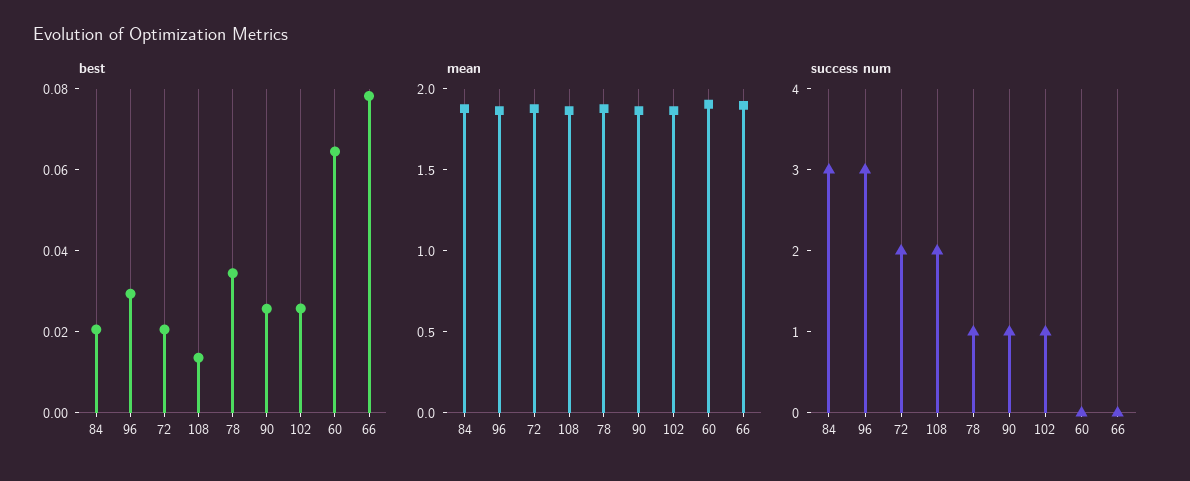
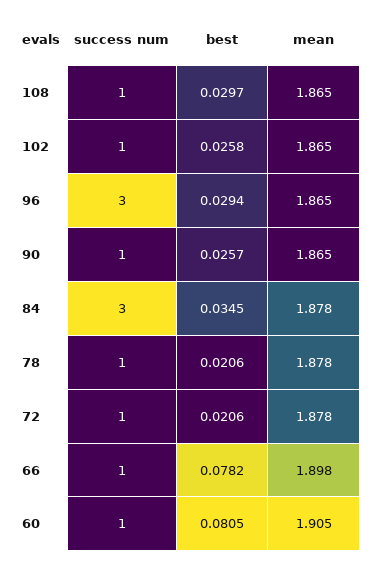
best, 84: 0.02 -> 0.0345
best, 108: 0.015 -> 0.0297
best, 78: 0.035 -> 0.0206
best, 60: 0.065 -> 0.0805
success num, 72: 2 -> 1
success num, 108: 2 -> 1
success num, 60: 0 -> 1
success num, 66: 0 -> 1

